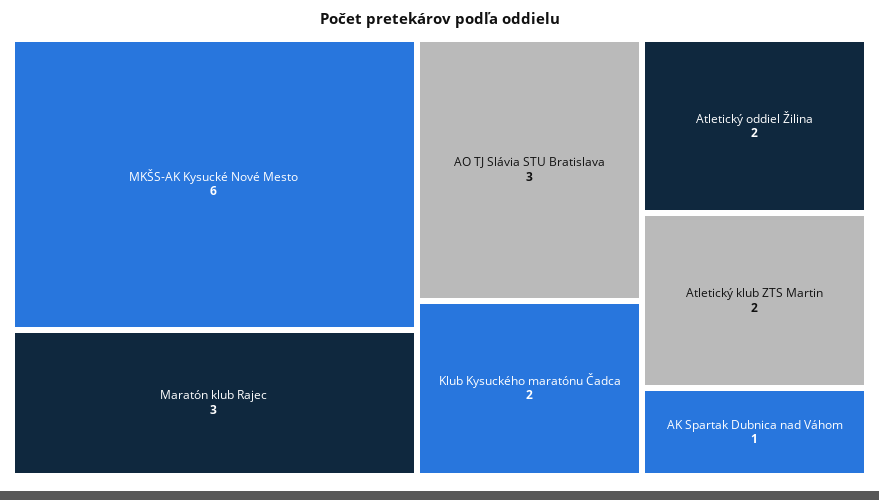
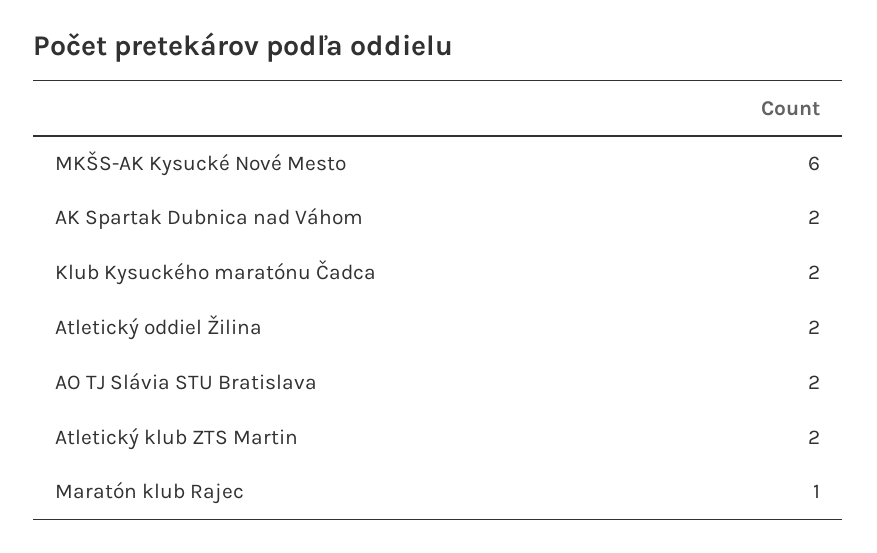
Maratón klub Rajec: 3 -> 1
AO TJ Slávia STU Bratislava: 3 -> 2
AK Spartak Dubnica nad Váhom: 1 -> 2

